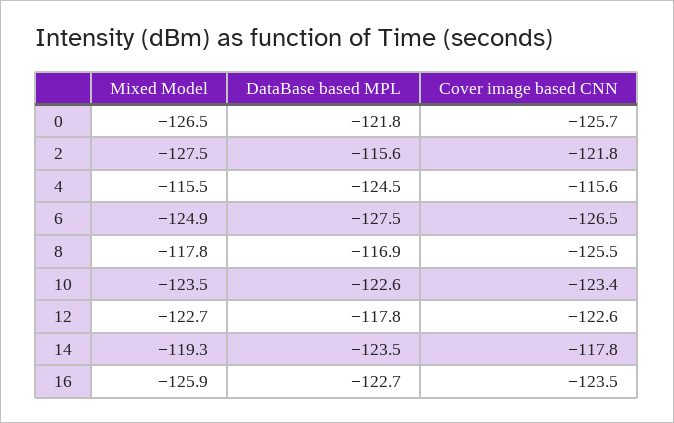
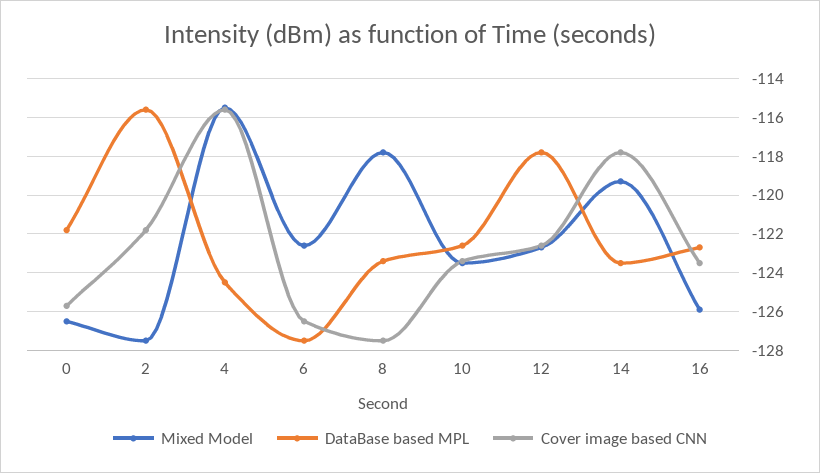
Mixed Model, 6: -124.9 -> -122.5
DataBase based MPL, 8: -116.9 -> -123.5
Cover image based CNN, 8: -125.5 -> -127.5

